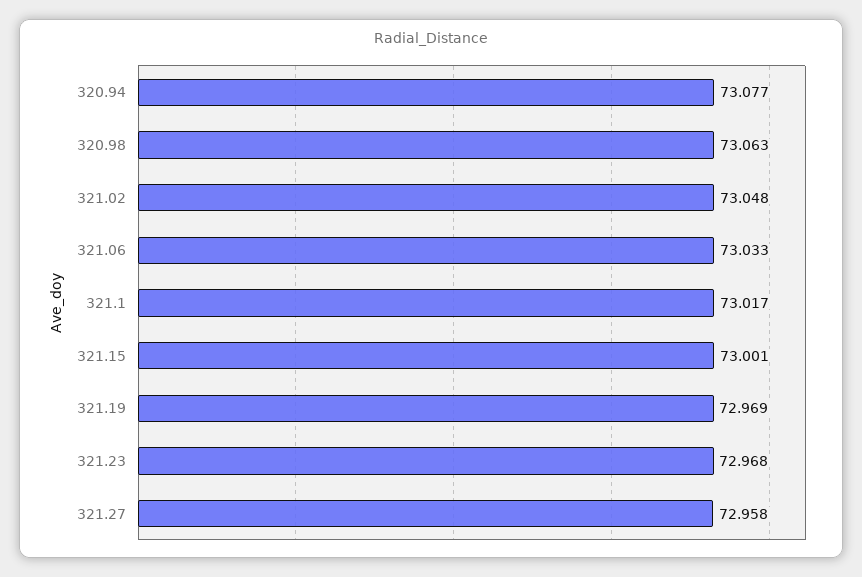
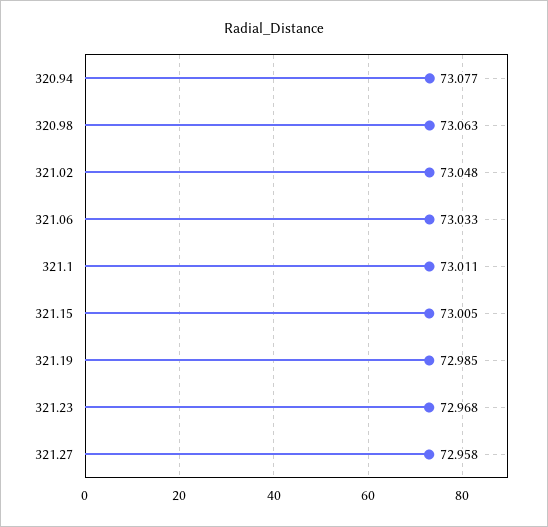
321.1: 73.017 -> 73.011
321.15: 73.001 -> 73.005
321.19: 72.969 -> 72.985

